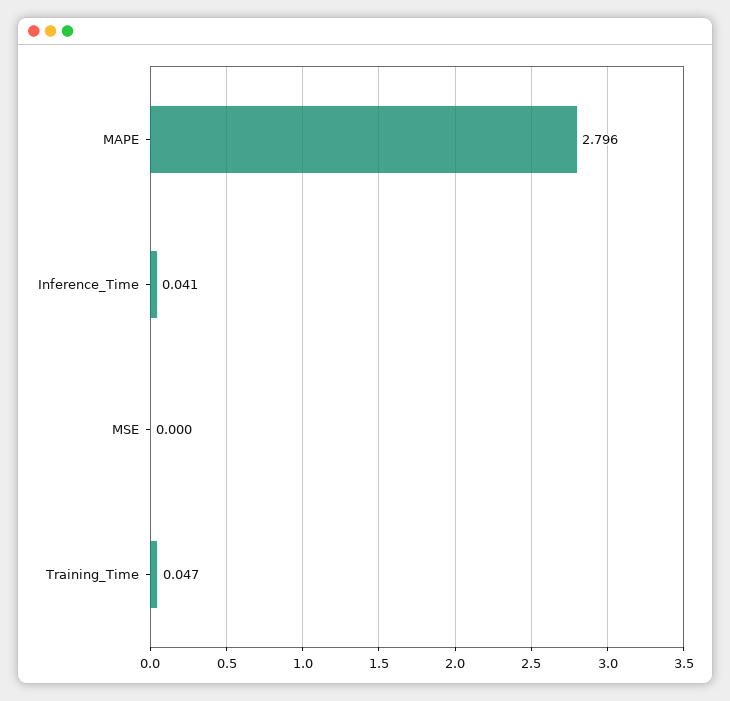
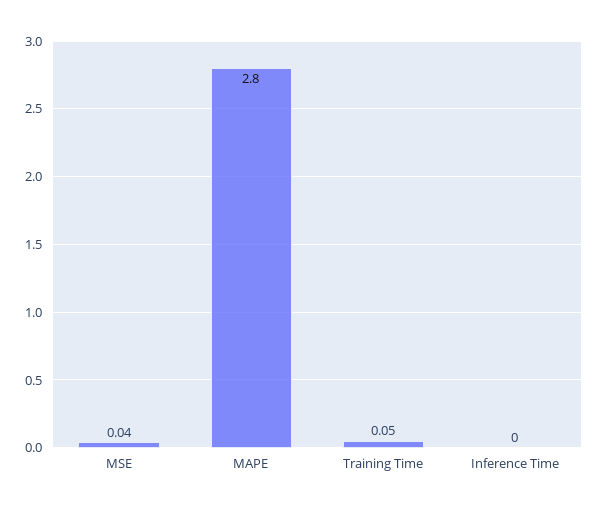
Inference_Time: 0.041 -> 0
MSE: 0 -> 0.04

